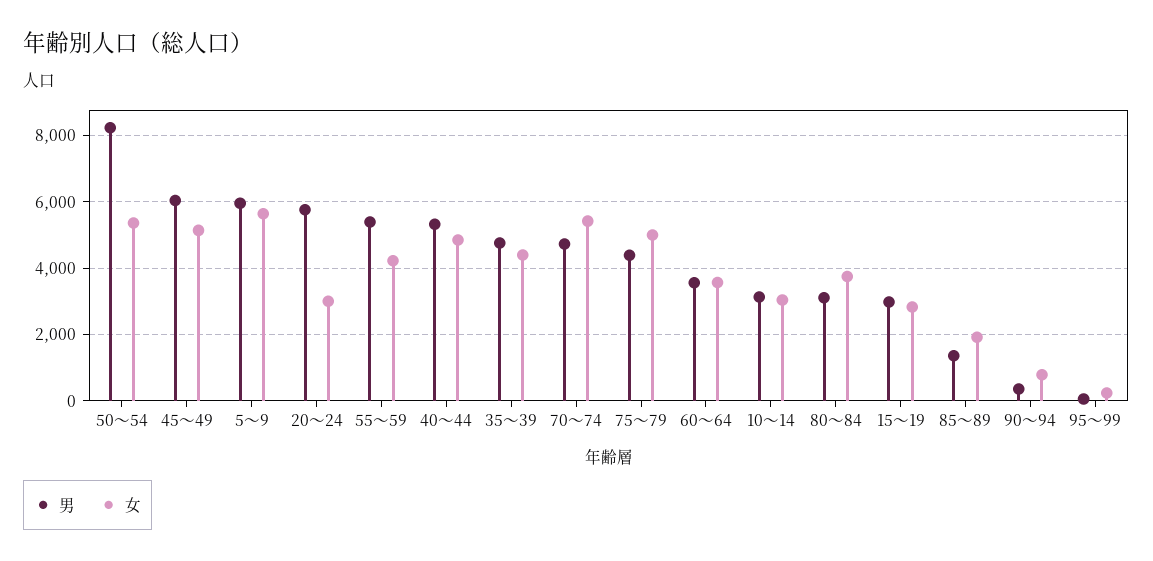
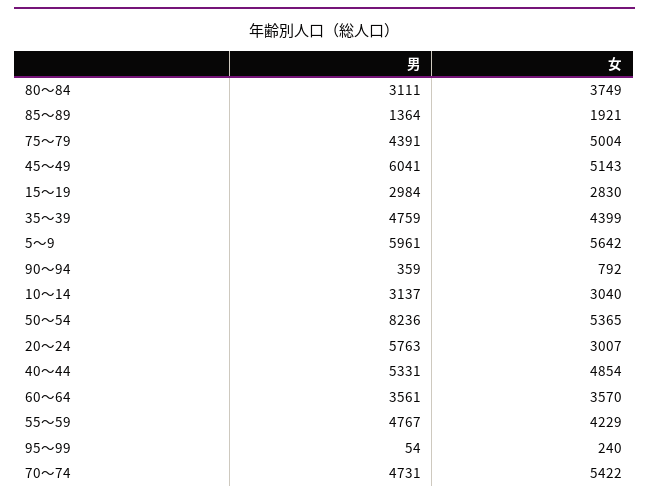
男, 55～59: 5400 -> 4767

